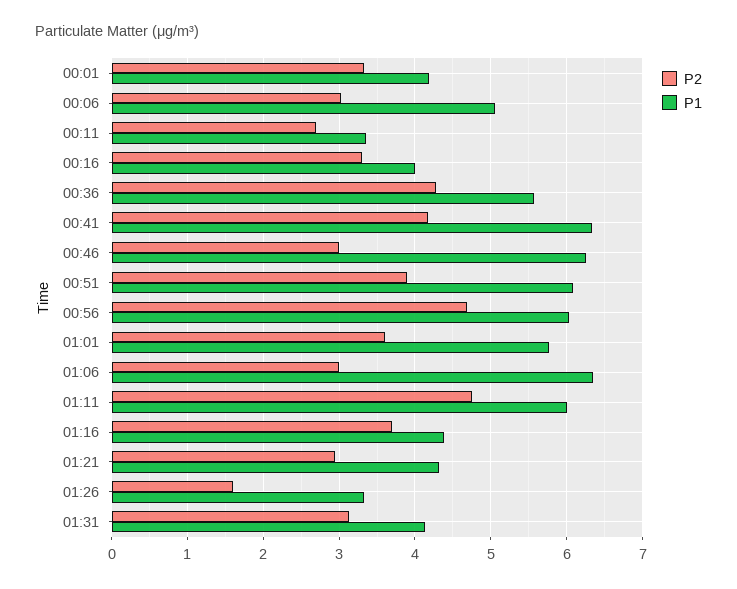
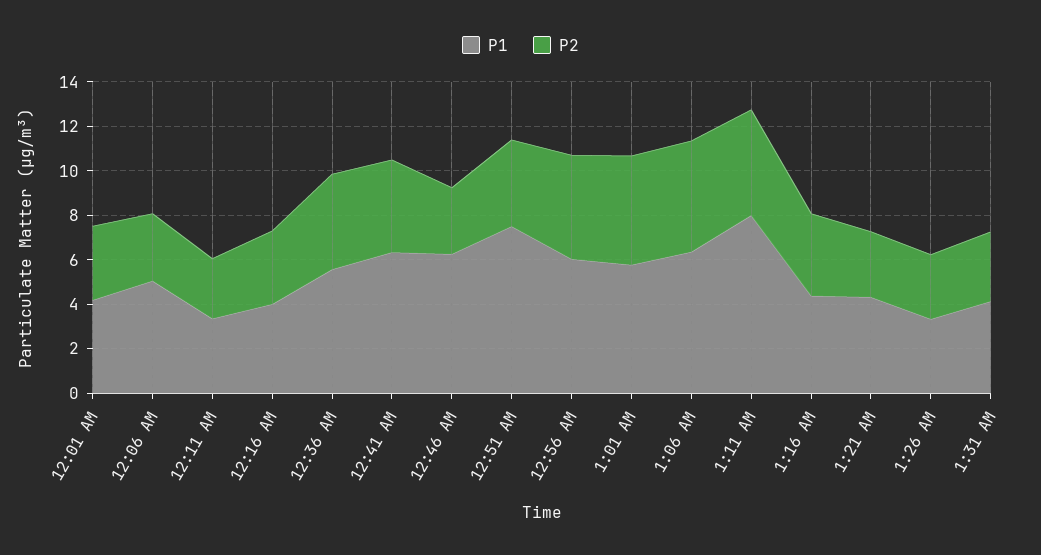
P1, 00:51: 6.1 -> 7.5
P2, 01:01: 3.6 -> 5
P2, 01:06: 3 -> 5
P1, 01:11: 6 -> 8
P2, 01:26: 1.6 -> 3

